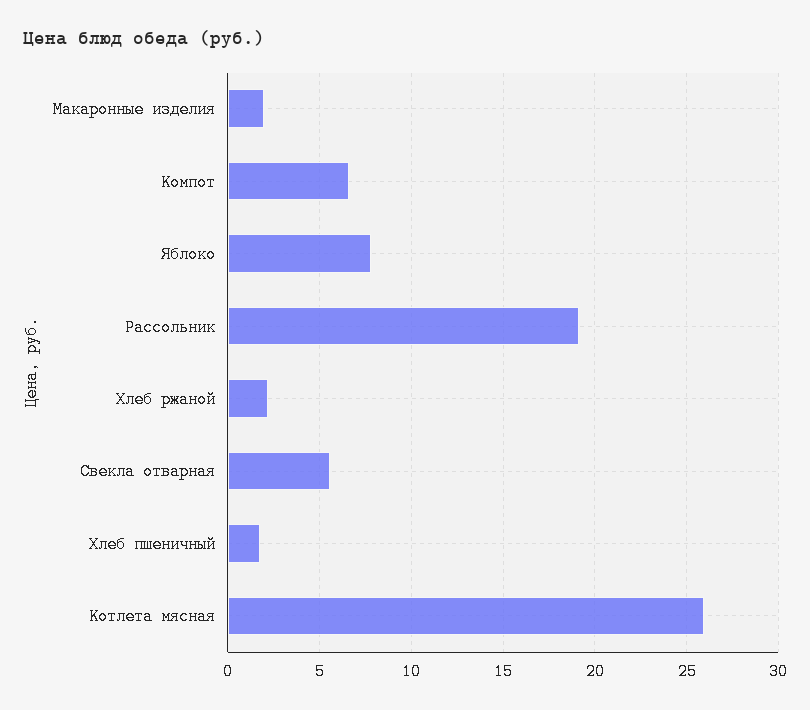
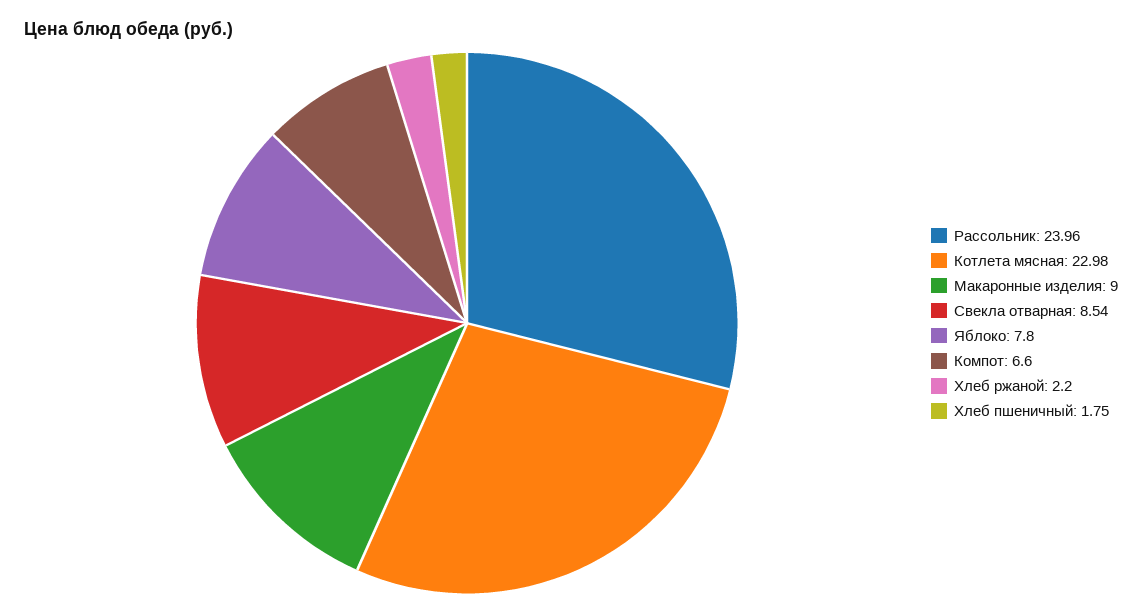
Макаронные изделия: 2 -> 9
Рассольник: 19 -> 23.96
Свекла отварная: 5.5 -> 8.54
Котлета мясная: 26 -> 22.98

